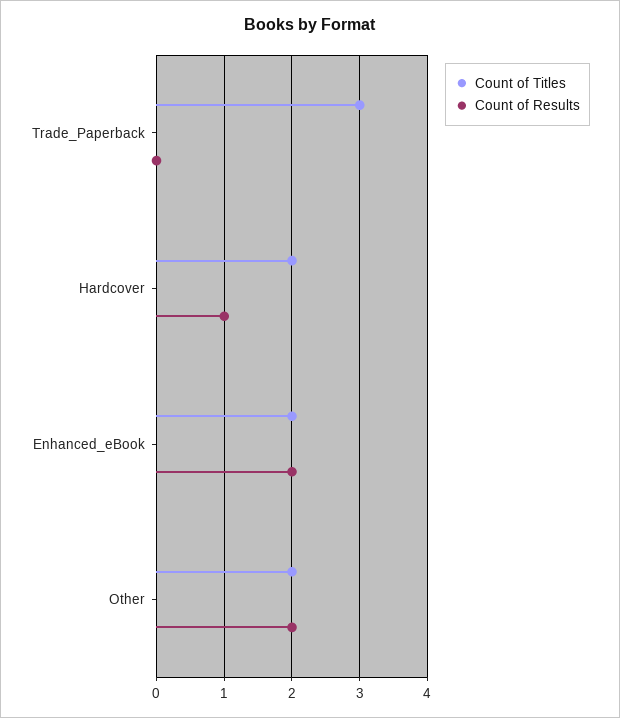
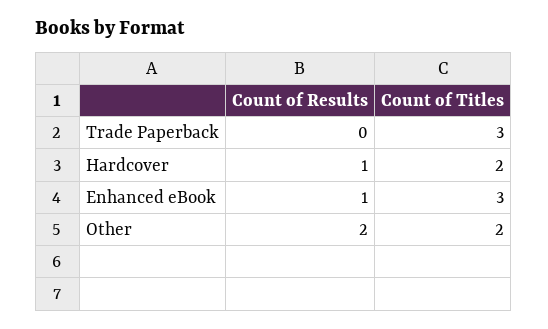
Count of Titles, Enhanced_eBook: 2 -> 3
Count of Results, Enhanced_eBook: 2 -> 1

